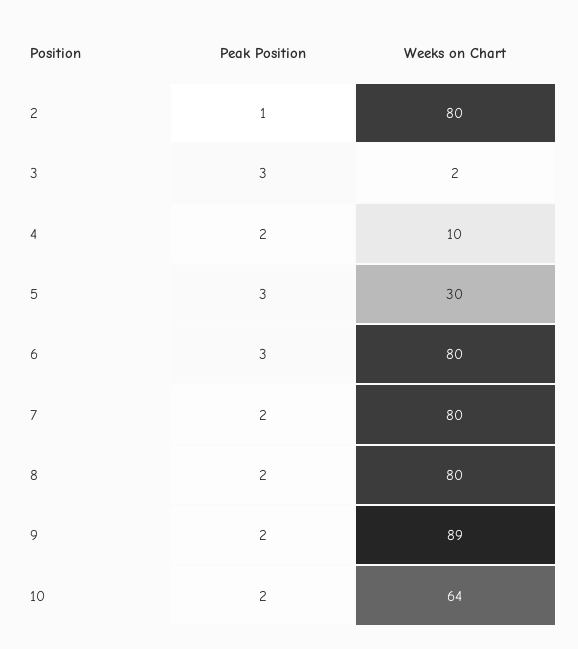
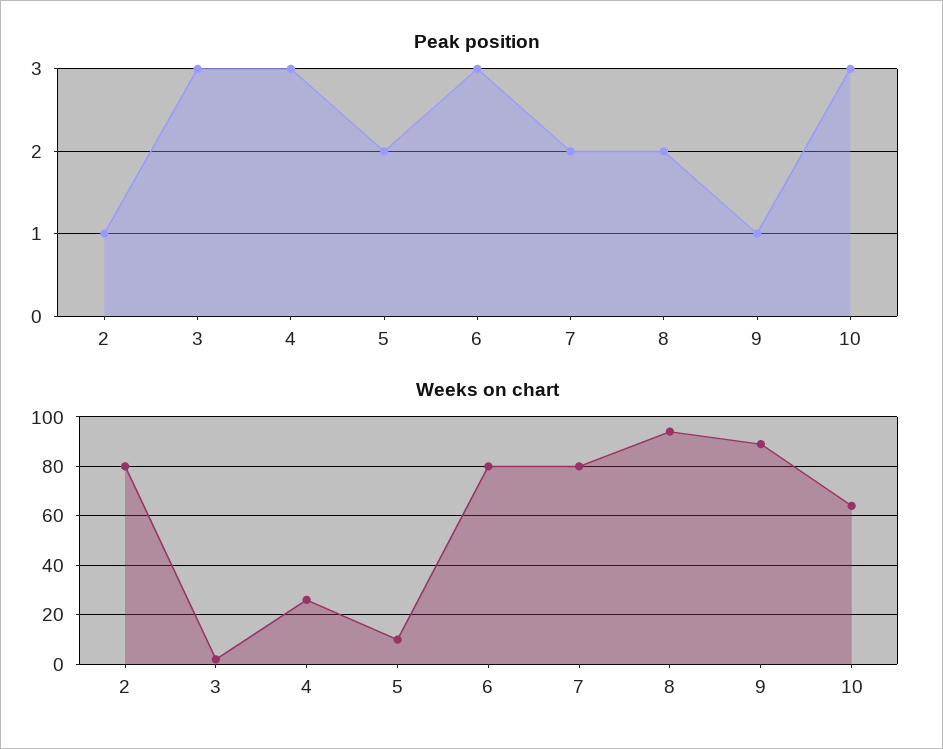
Peak Position, 4: 2 -> 3
Weeks on Chart, 4: 10 -> 25
Peak Position, 5: 3 -> 2
Weeks on Chart, 5: 30 -> 10
Weeks on Chart, 8: 80 -> 95
Peak Position, 9: 2 -> 1
Peak Position, 10: 2 -> 3

